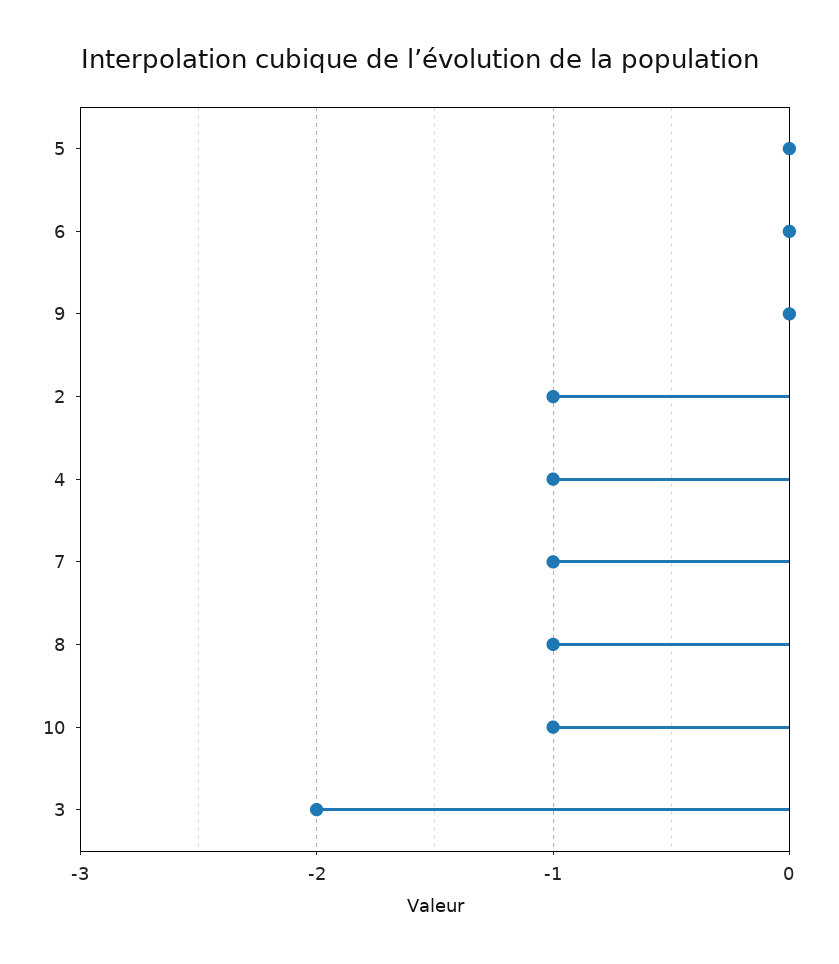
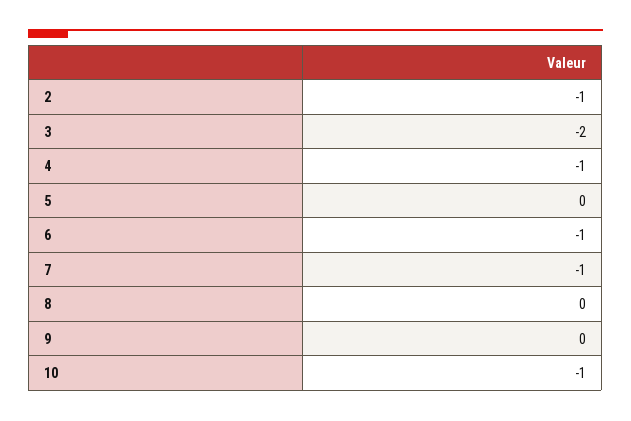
6: 0 -> -1
8: -1 -> 0

